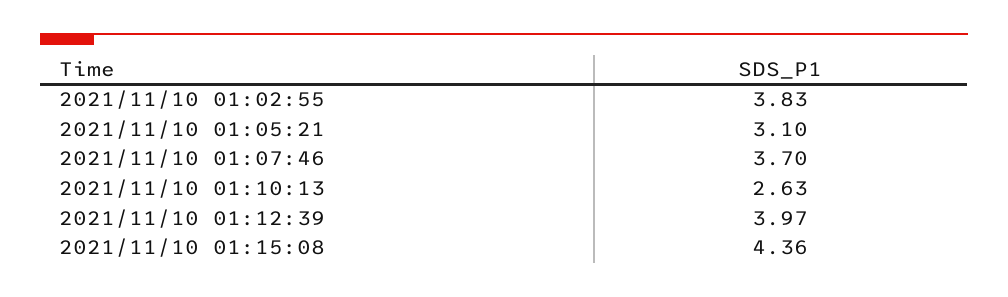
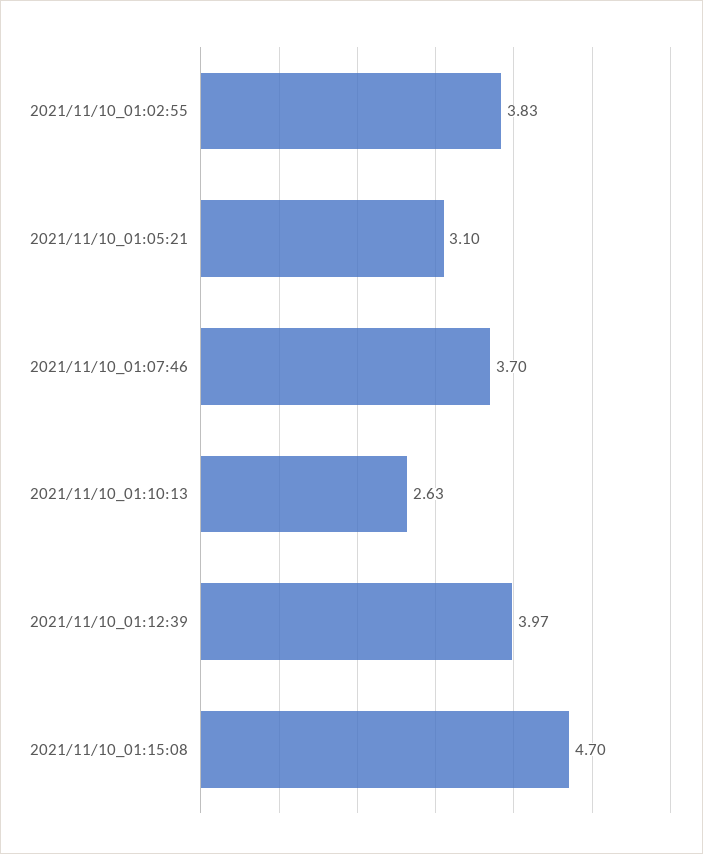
2021/11/10 01:15:08: 4.36 -> 4.7

